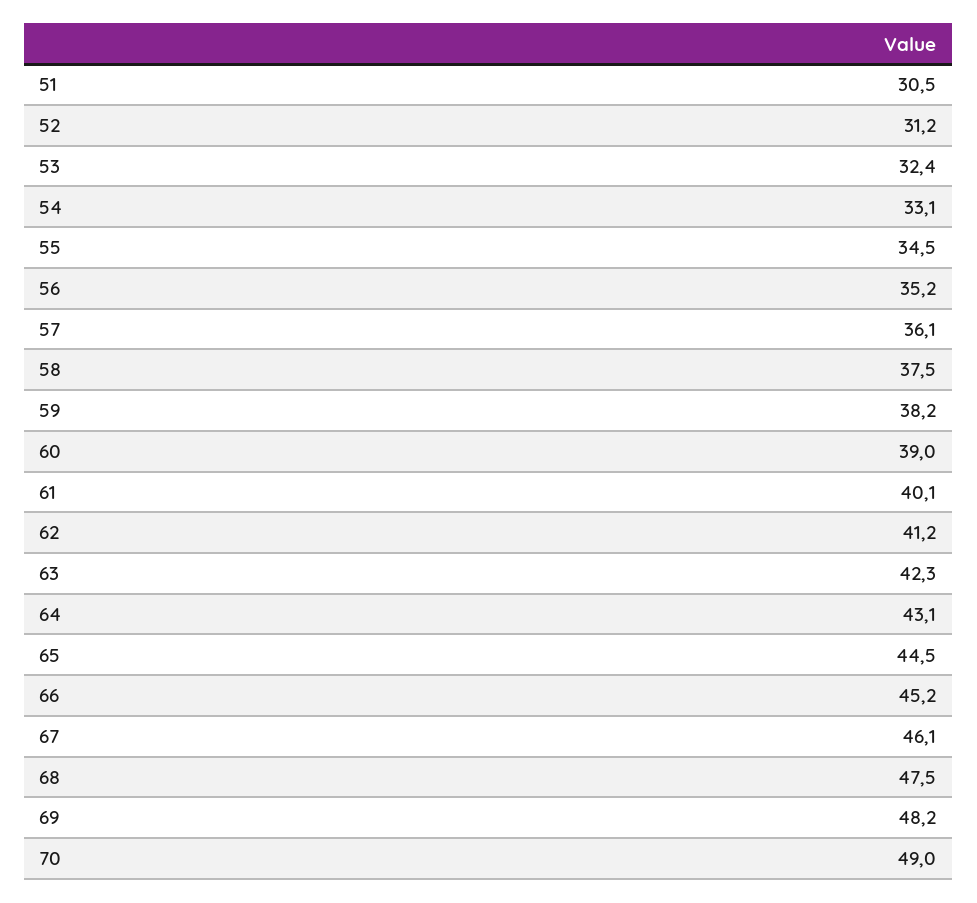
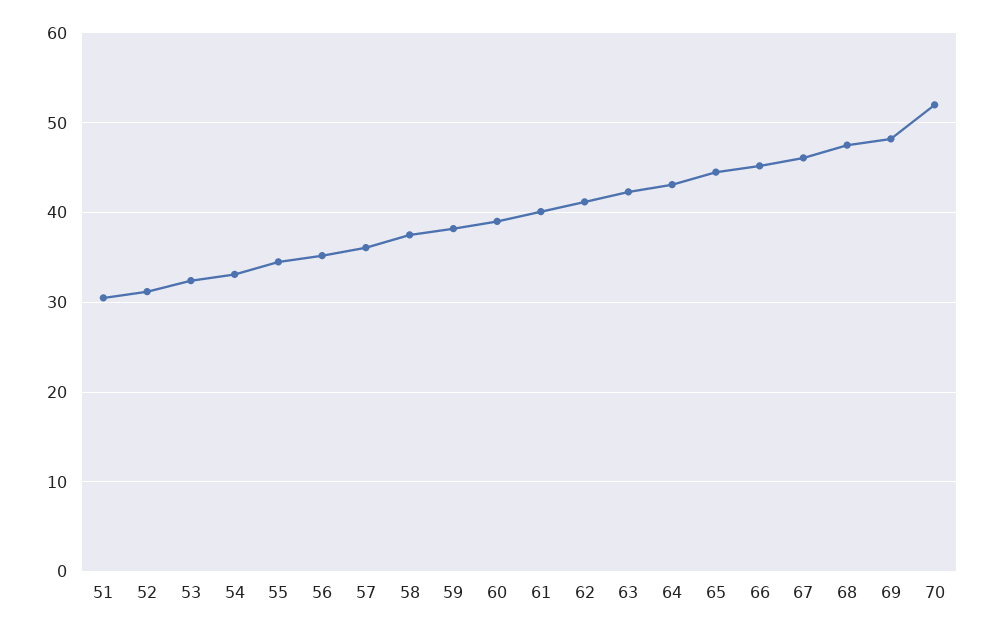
70: 49 -> 52

